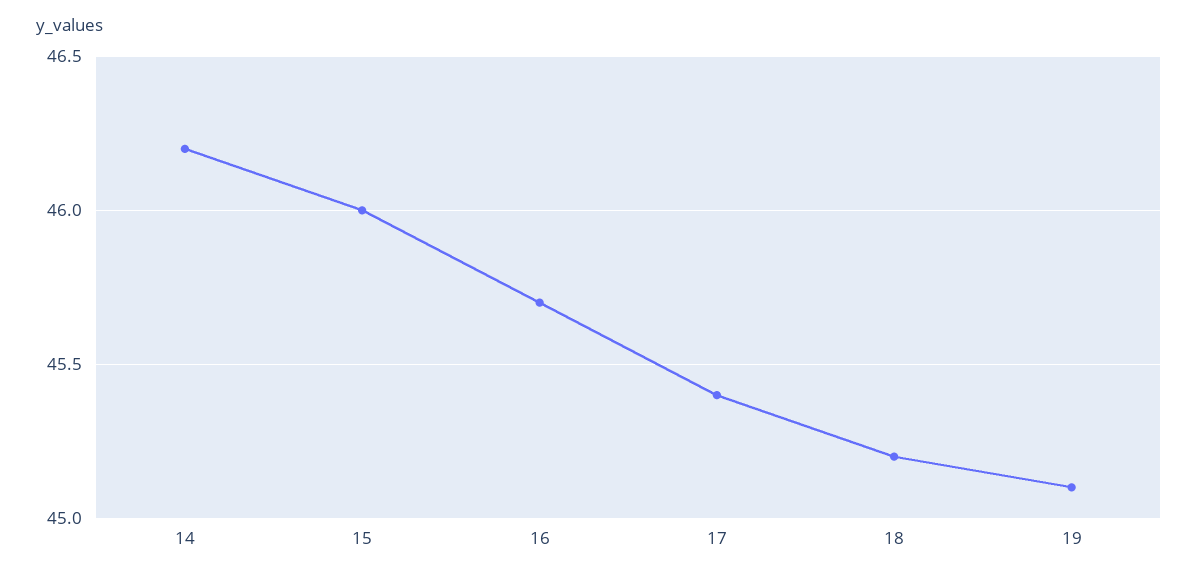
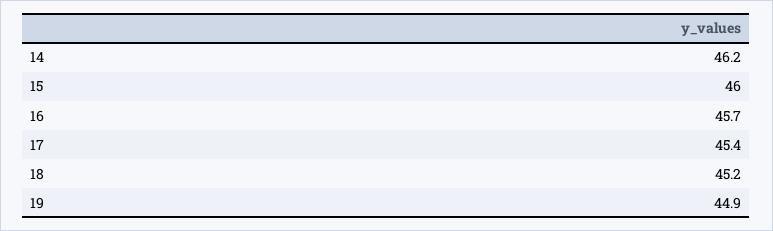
19: 45.1 -> 44.9

